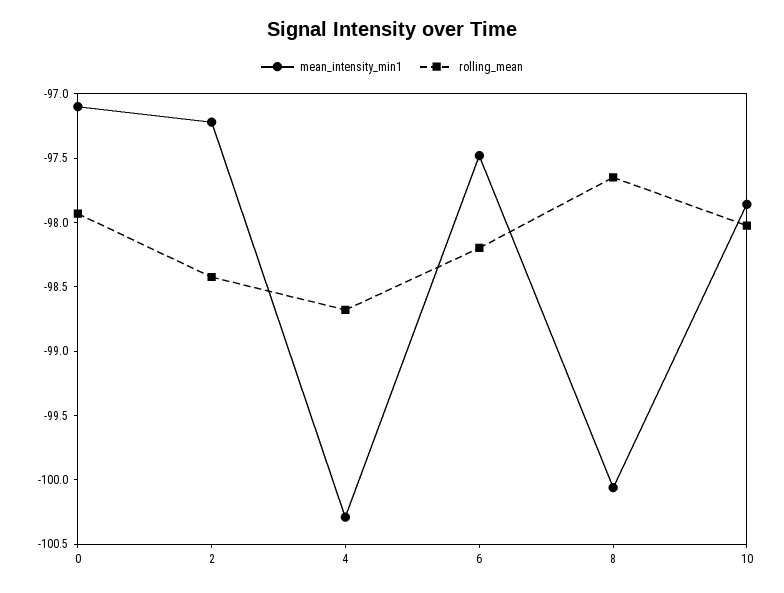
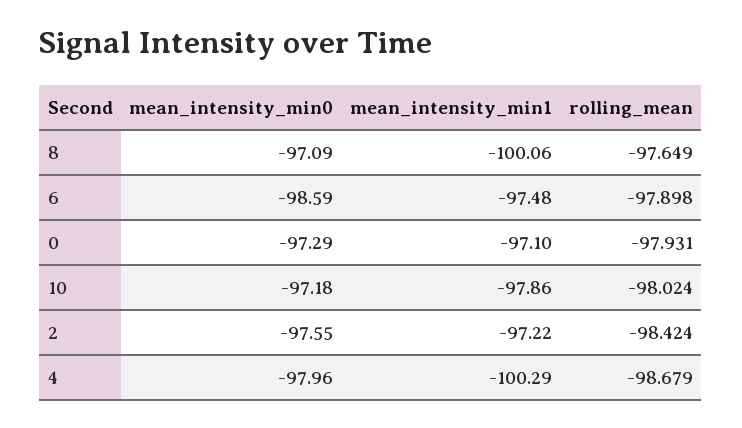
rolling_mean, 6: -98.2 -> -97.898
mean_intensity_min0, 8: none -> -97.09
mean_intensity_min0, 6: none -> -98.59
mean_intensity_min0, 0: none -> -97.29
mean_intensity_min0, 10: none -> -97.18
mean_intensity_min0, 2: none -> -97.55
mean_intensity_min0, 4: none -> -97.96

